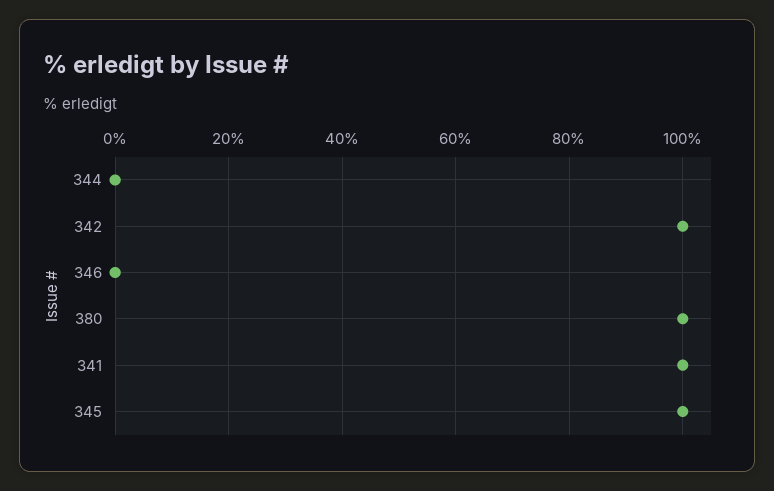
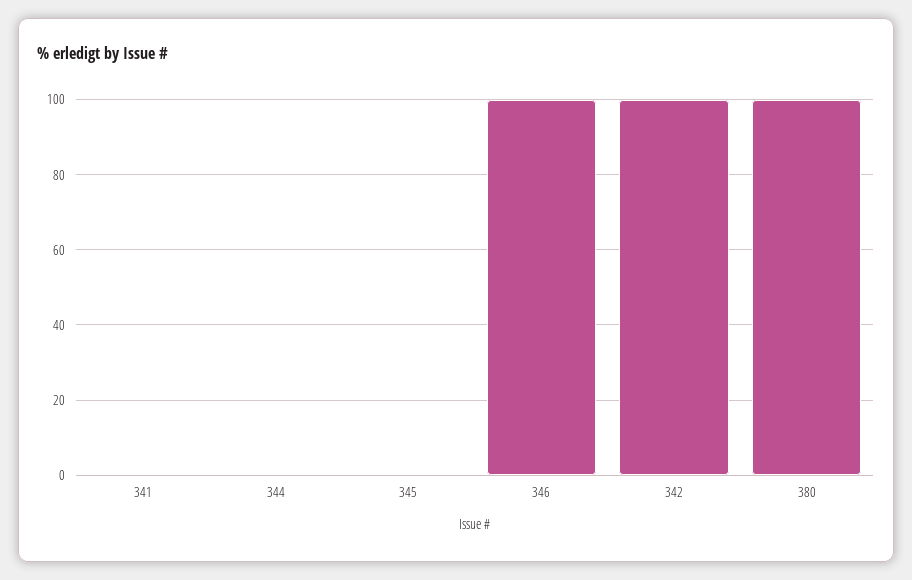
346: 0 -> 100
341: 100 -> 0
345: 100 -> 0

